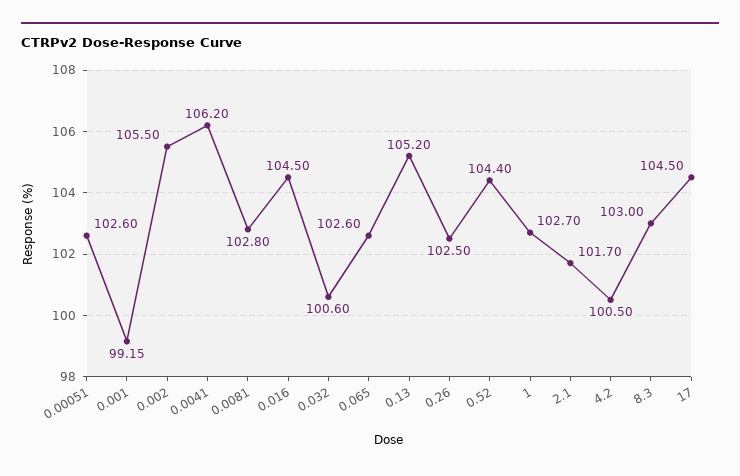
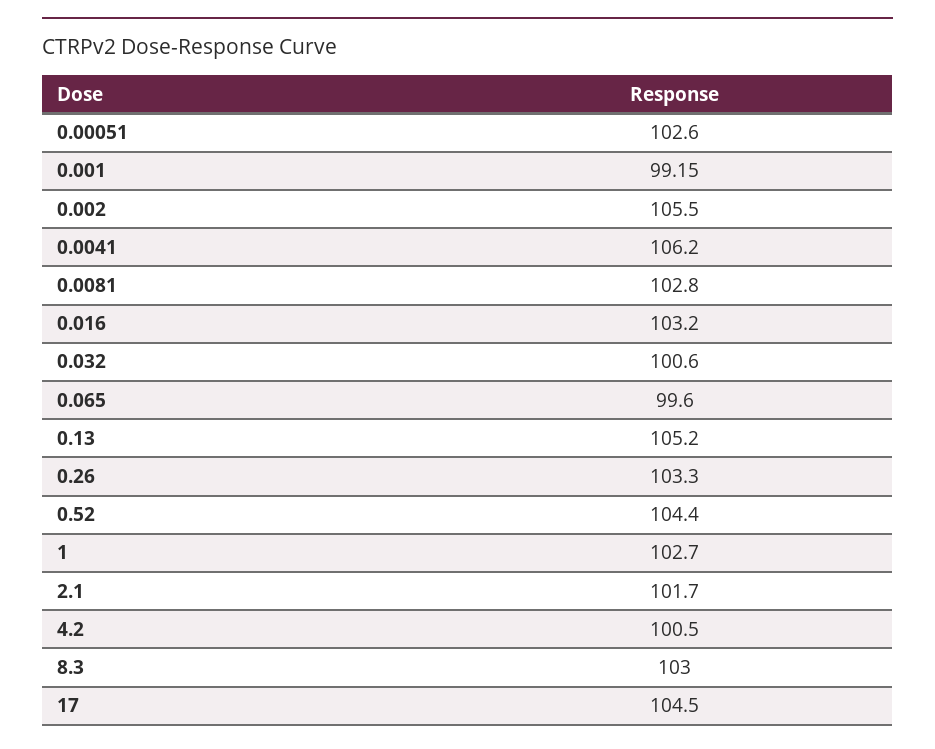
0.016: 104.5 -> 103.2
0.065: 102.6 -> 99.6
0.26: 102.5 -> 103.3

